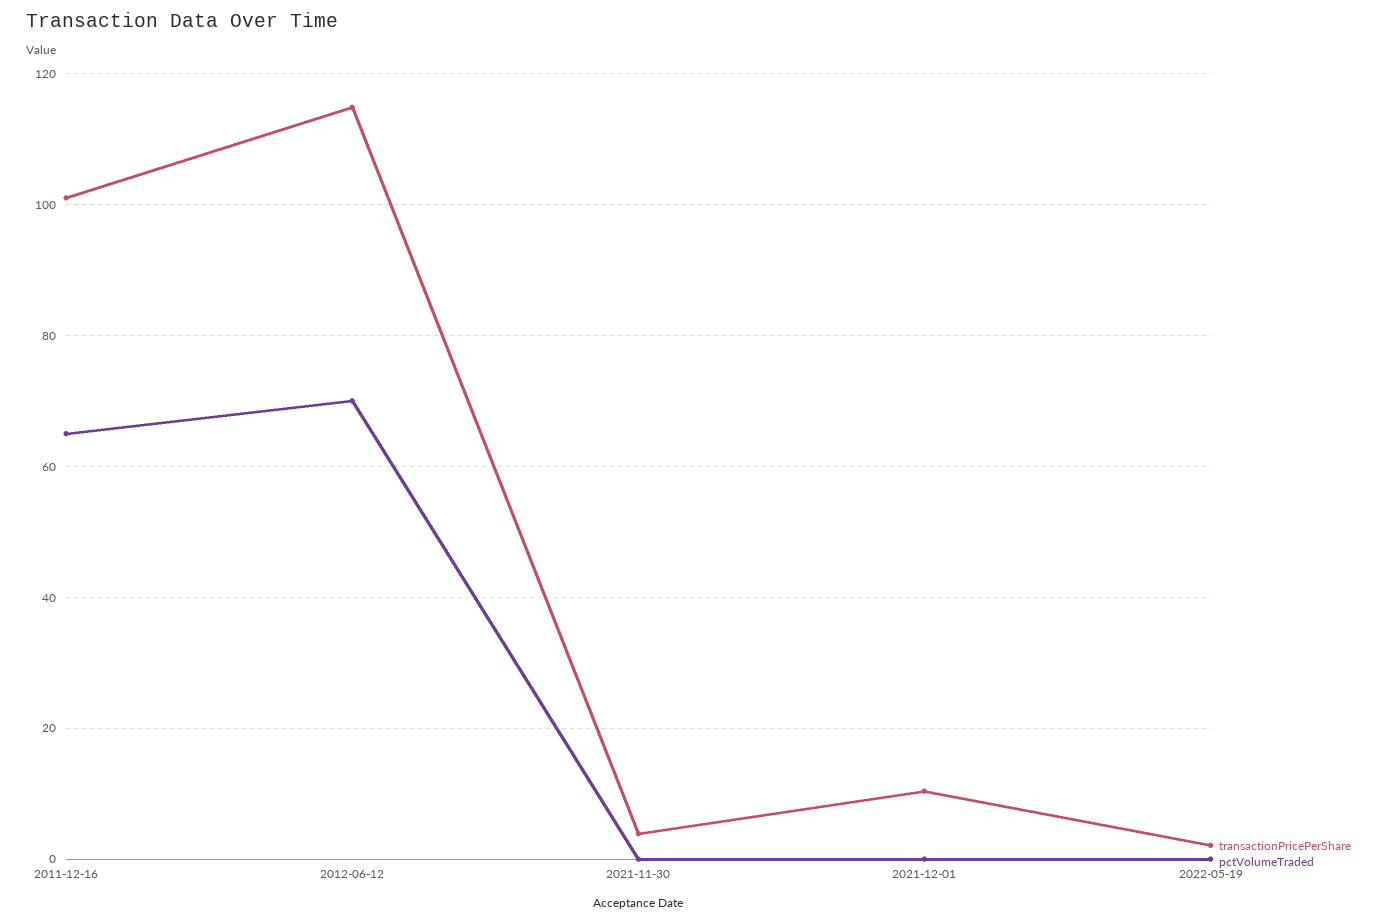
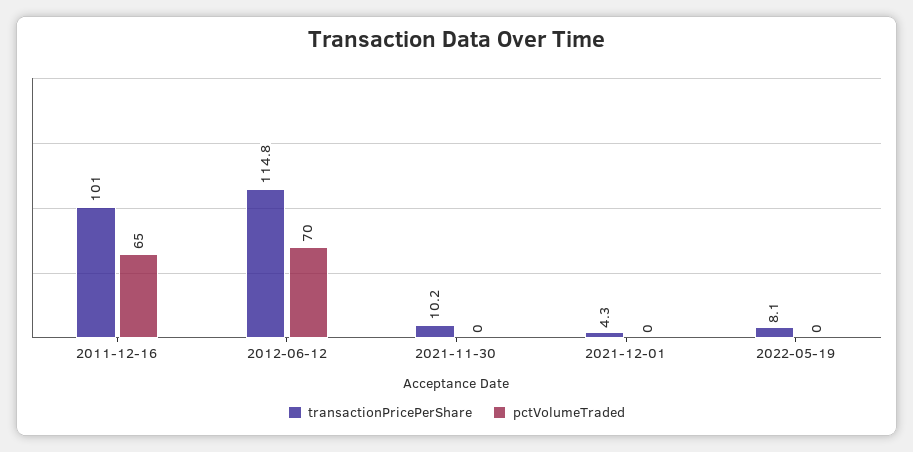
transactionPricePerShare, 2021-11-30: 4 -> 10.2
transactionPricePerShare, 2021-12-01: 10 -> 4.3
transactionPricePerShare, 2022-05-19: 2 -> 8.1

